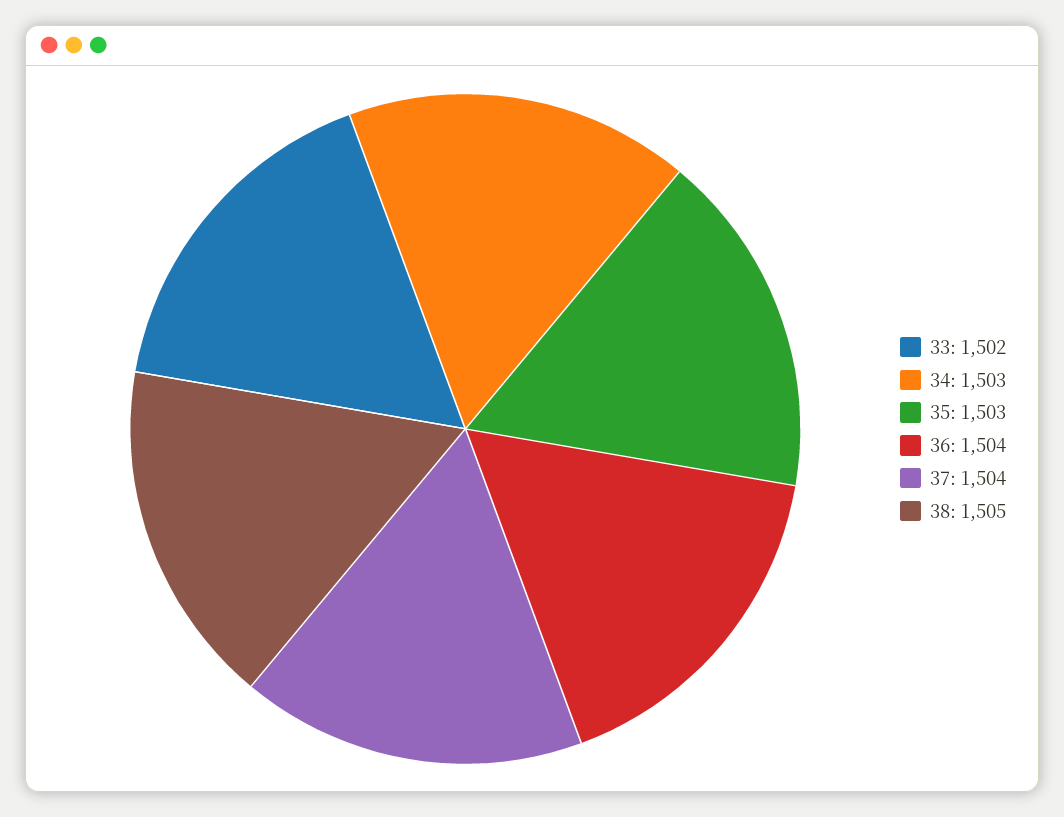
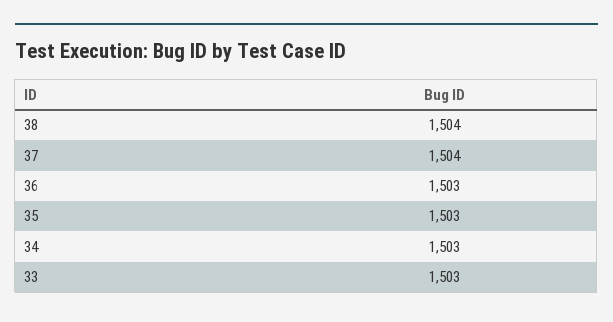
33: 1502 -> 1503
36: 1504 -> 1503
38: 1505 -> 1504

